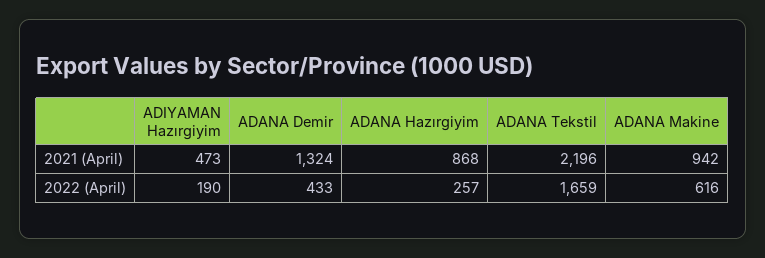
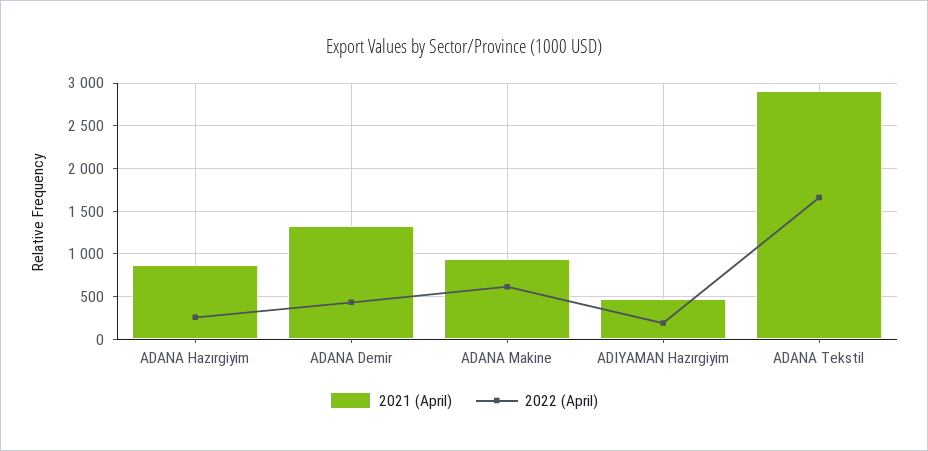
2021 (April), ADANA Tekstil: 2196 -> 2900

